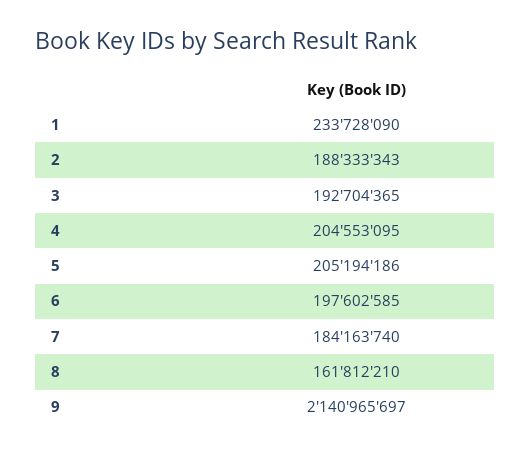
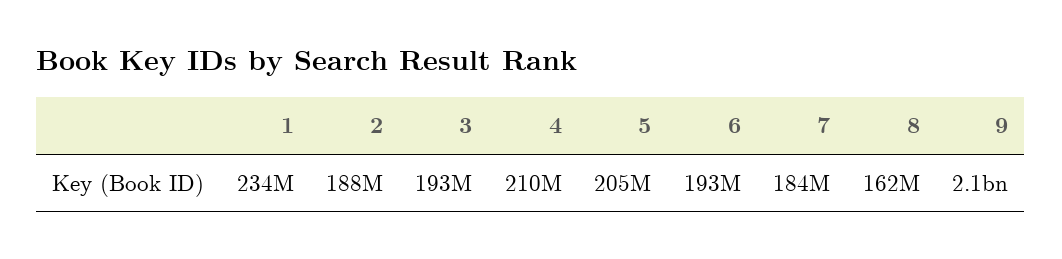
4: 204553095 -> 210000000
6: 197602585 -> 193000000

